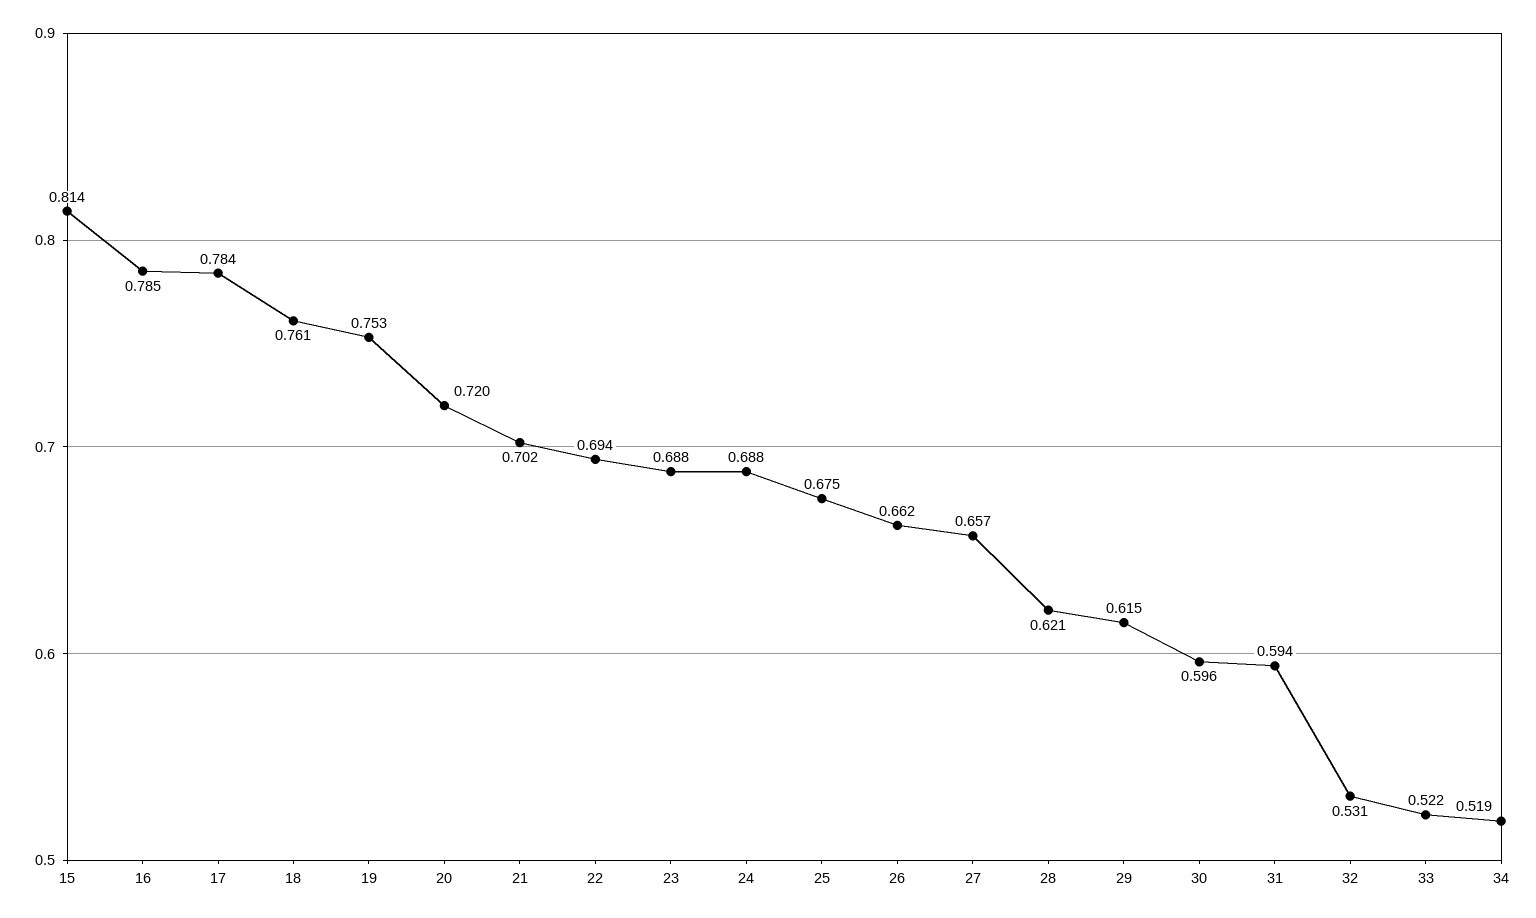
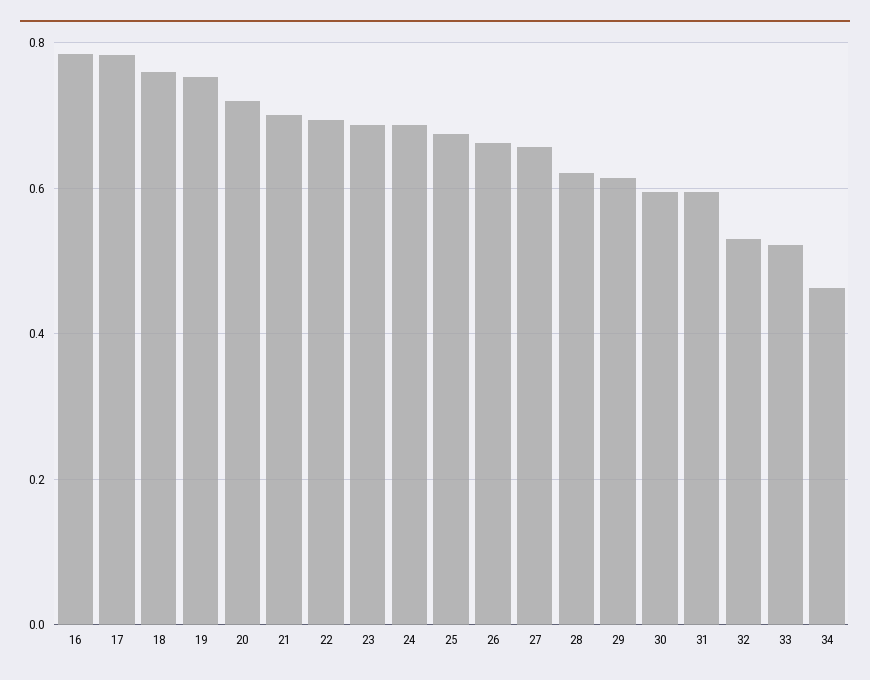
15: 0.814 -> none
34: 0.519 -> 0.46

